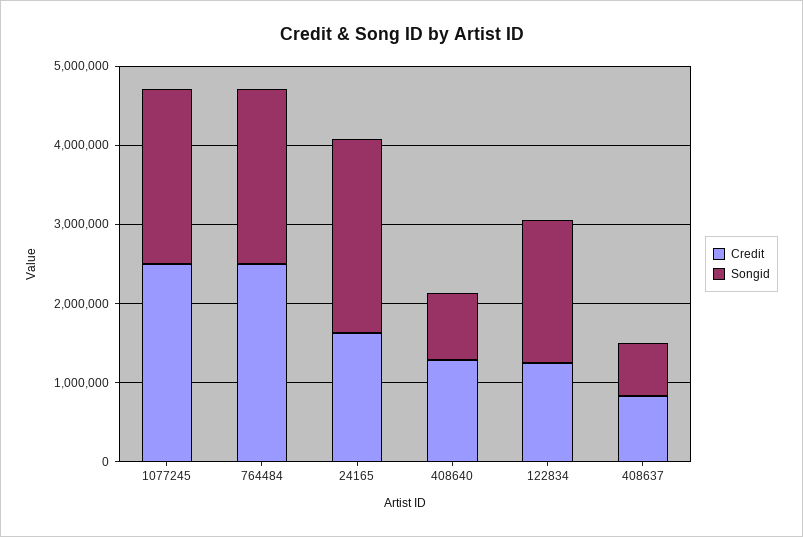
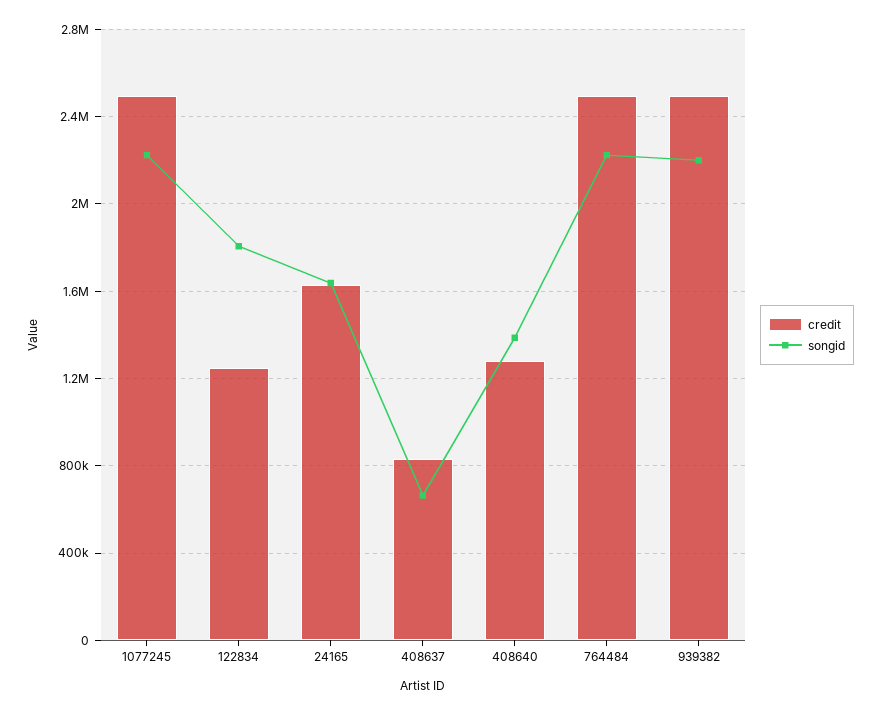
Songid, 24165: 2400000 -> 1650000
Songid, 408640: 800000 -> 1400000
Credit, 939382: none -> 2500000
Songid, 939382: none -> 2200000

